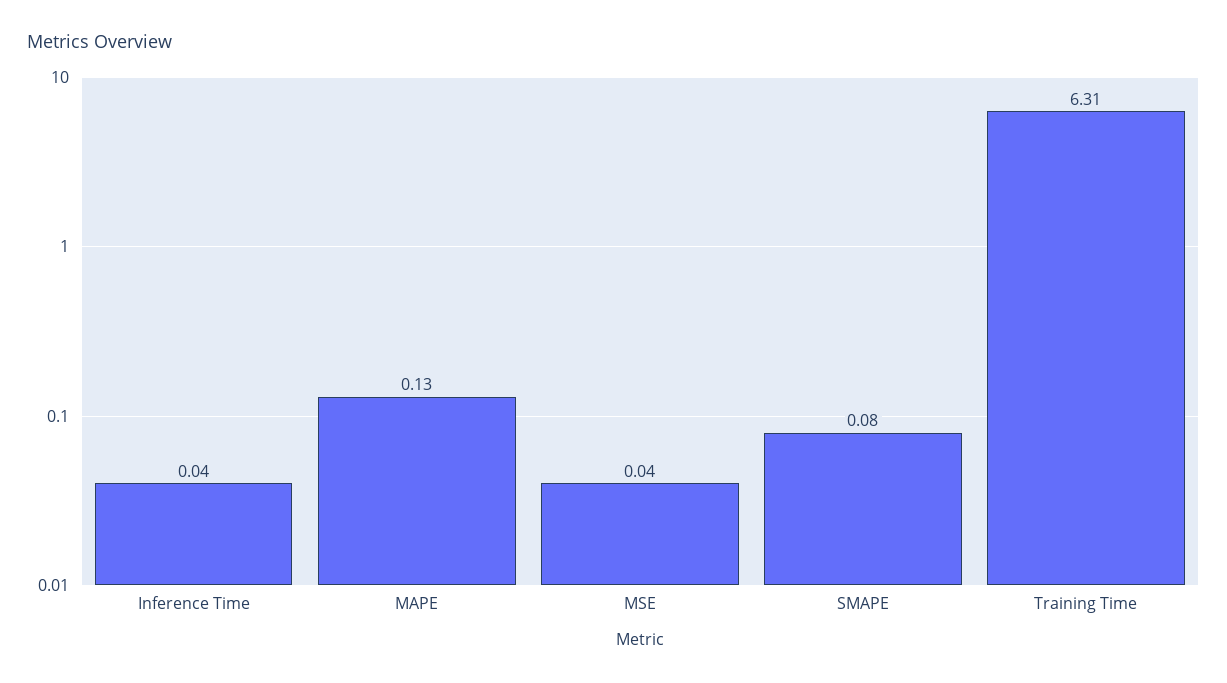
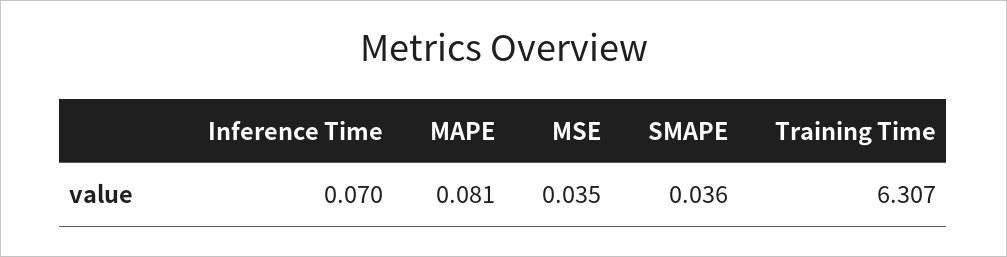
Inference Time: 0.04 -> 0.07
MAPE: 0.13 -> 0.081
SMAPE: 0.08 -> 0.036

